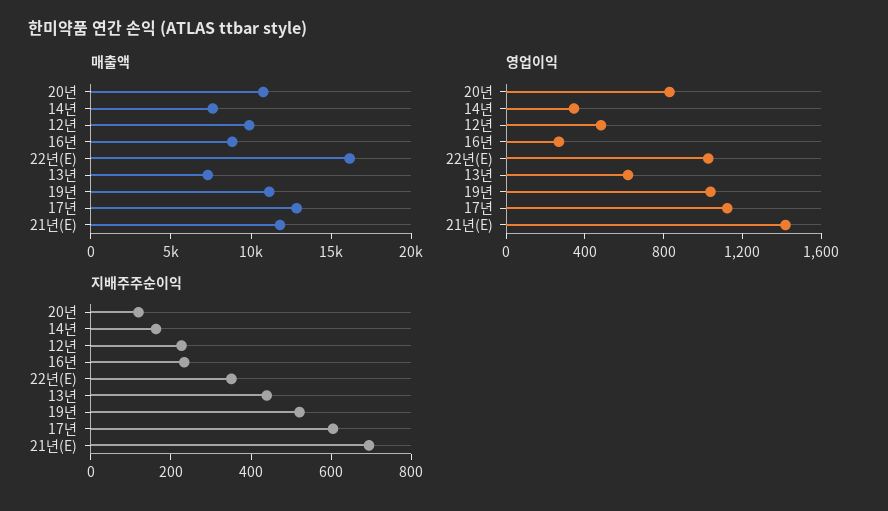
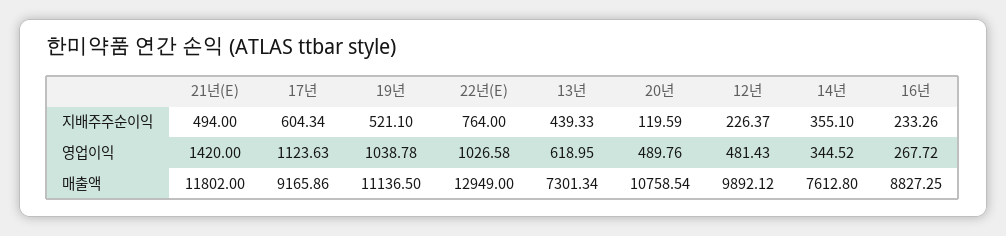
매출액, 22년(E): 16000 -> 12949
매출액, 17년: 13000 -> 9165.86
영업이익, 20년: 800 -> 489.76
지배주주순이익, 14년: 150 -> 355.1
지배주주순이익, 22년(E): 350 -> 764
지배주주순이익, 21년(E): 700 -> 494

